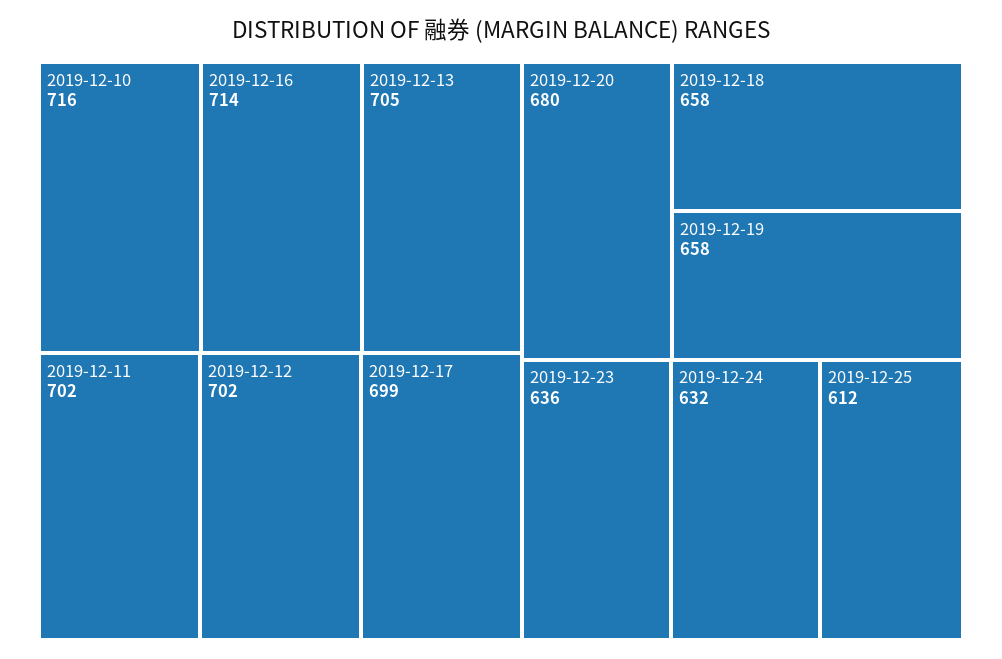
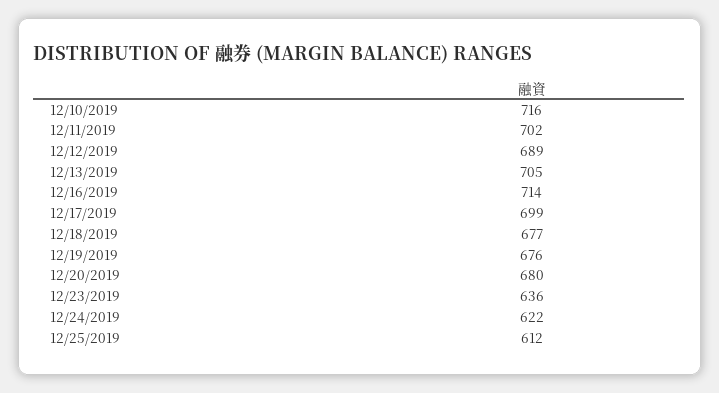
2019-12-12: 702 -> 689
2019-12-18: 658 -> 677
2019-12-19: 658 -> 676
2019-12-24: 632 -> 622

